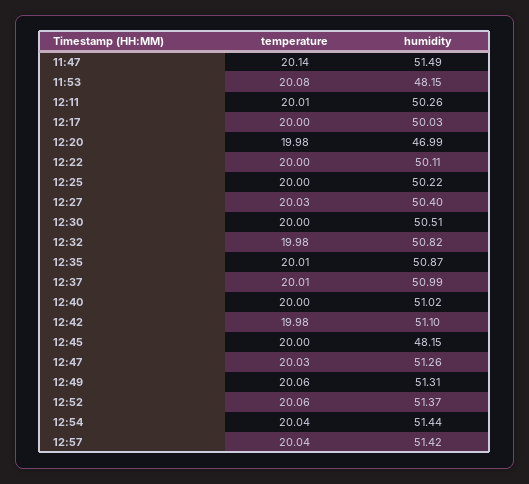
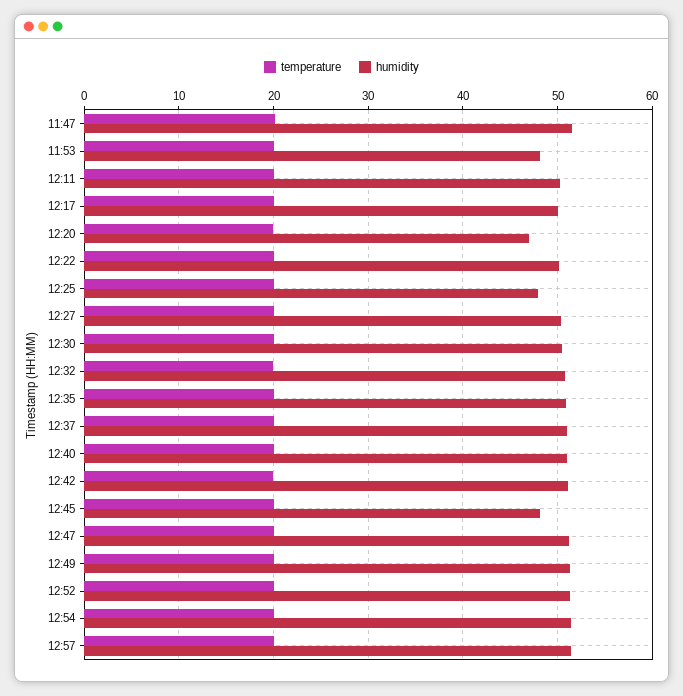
humidity, 12:25: 50.22 -> 48

